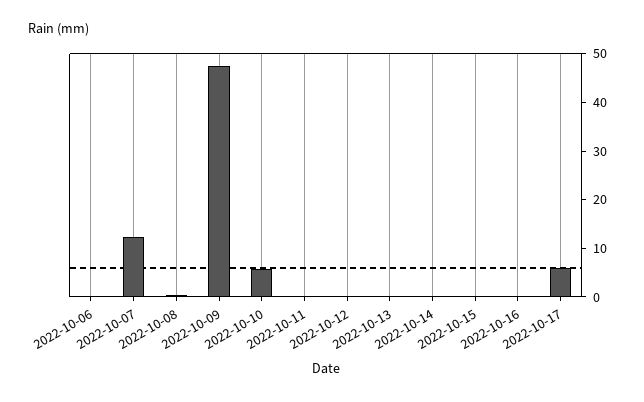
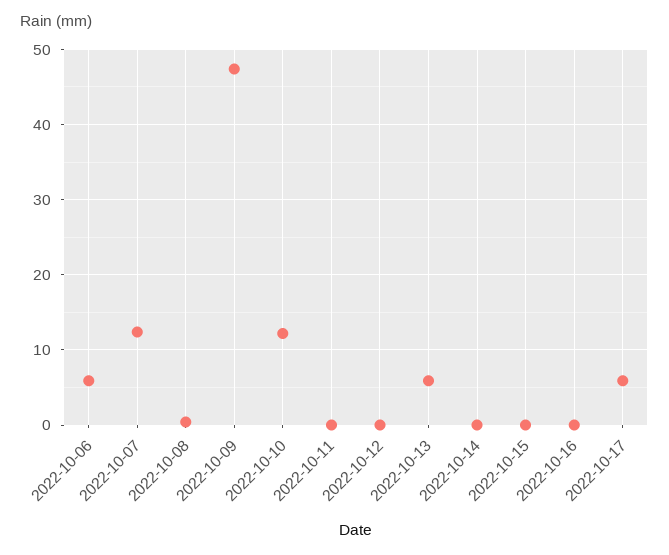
2022-10-06: 0 -> 6
2022-10-10: 6 -> 12
2022-10-13: 0 -> 6

